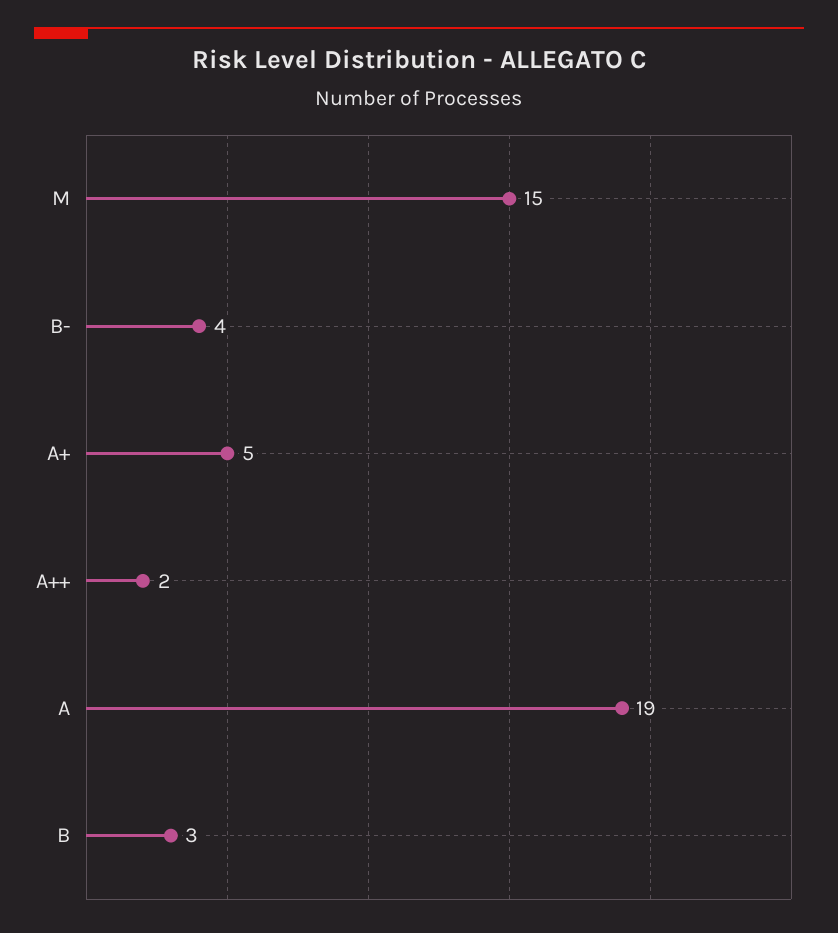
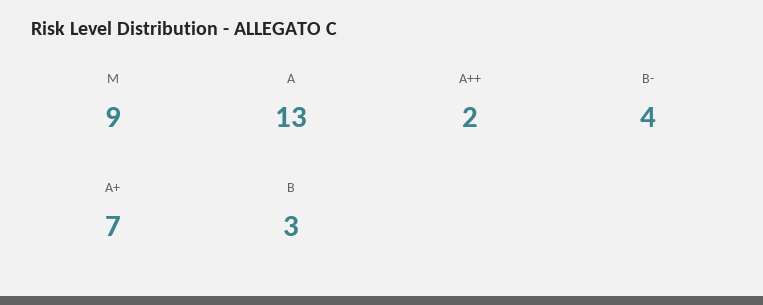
M: 15 -> 9
A+: 5 -> 7
A: 19 -> 13

